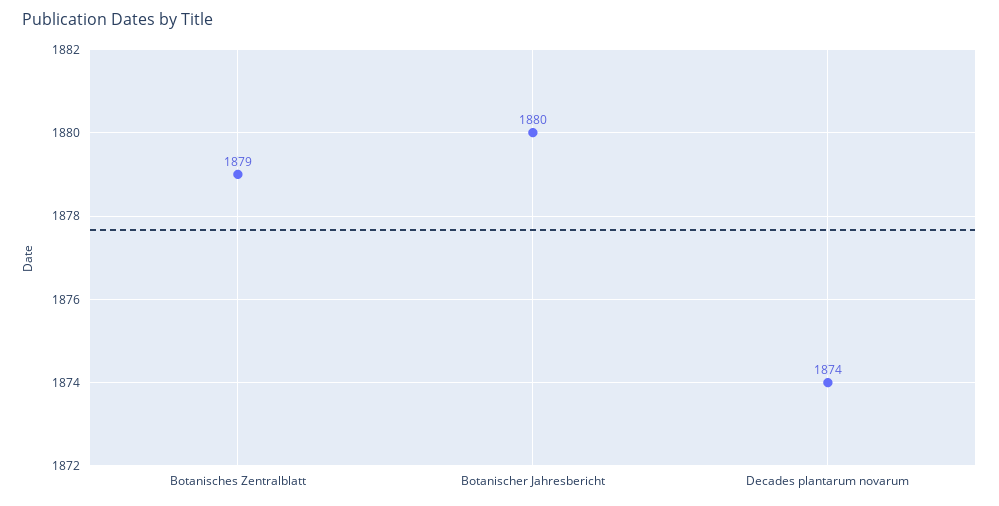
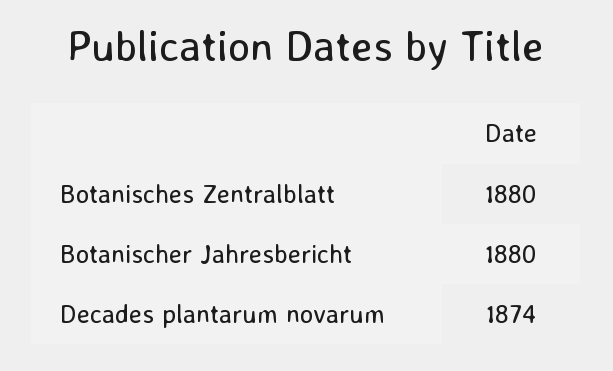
Botanisches Zentralblatt: 1879 -> 1880

